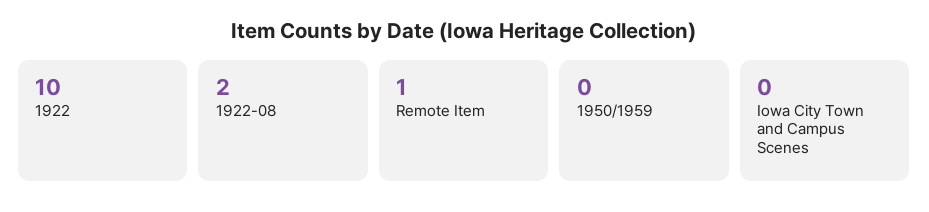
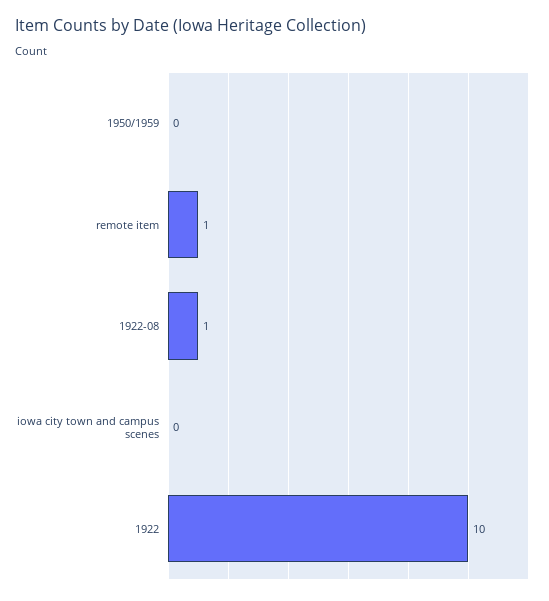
1922-08: 2 -> 1

